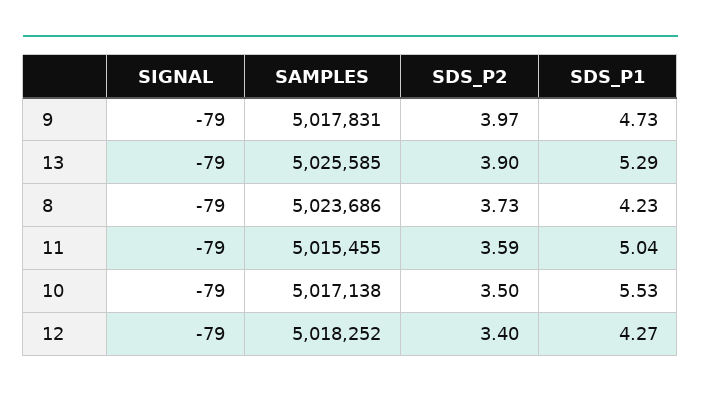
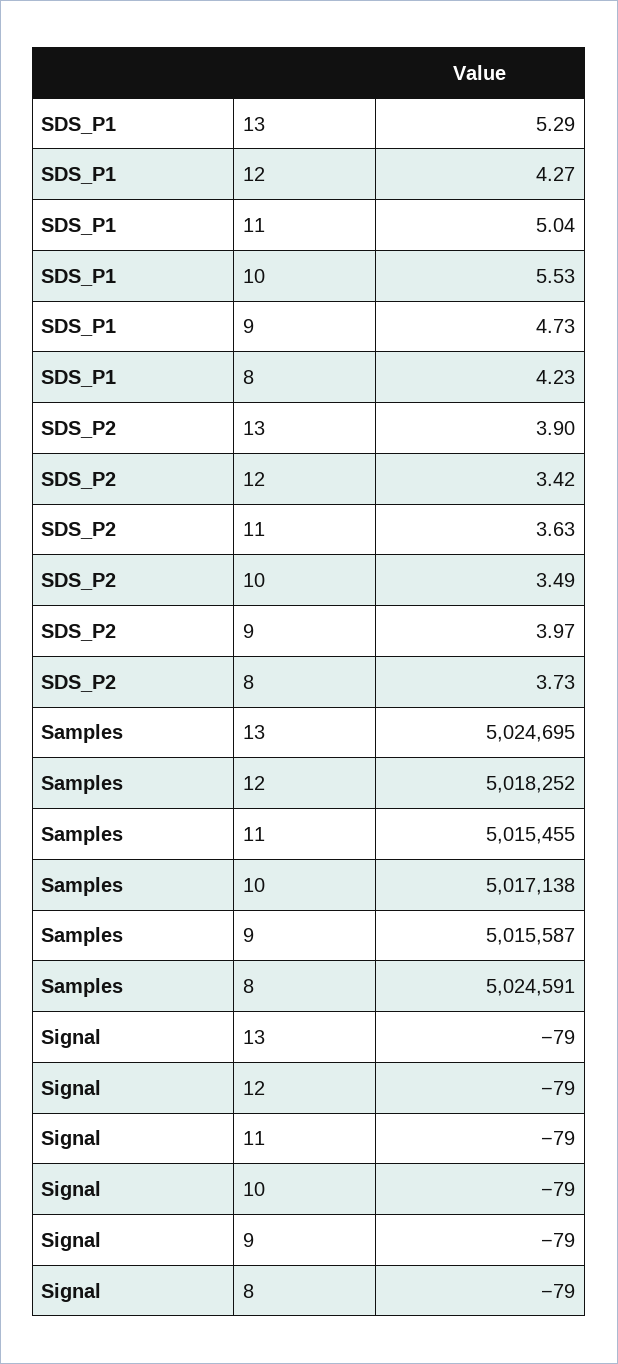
SAMPLES, 9: 5017831 -> 5015587
SAMPLES, 13: 5025585 -> 5024695
SAMPLES, 8: 5023686 -> 5024591
SDS_P2, 11: 3.59 -> 3.63
SDS_P2, 10: 3.5 -> 3.49
SDS_P2, 12: 3.4 -> 3.42

